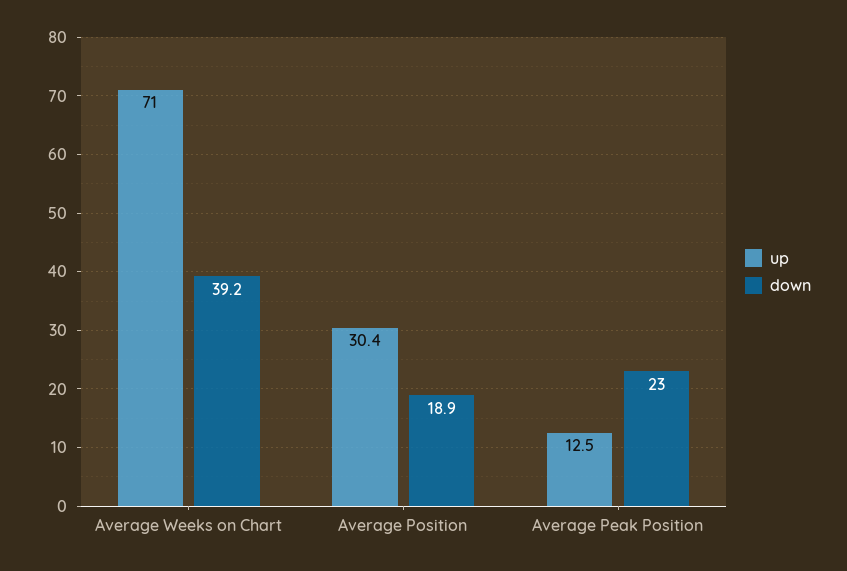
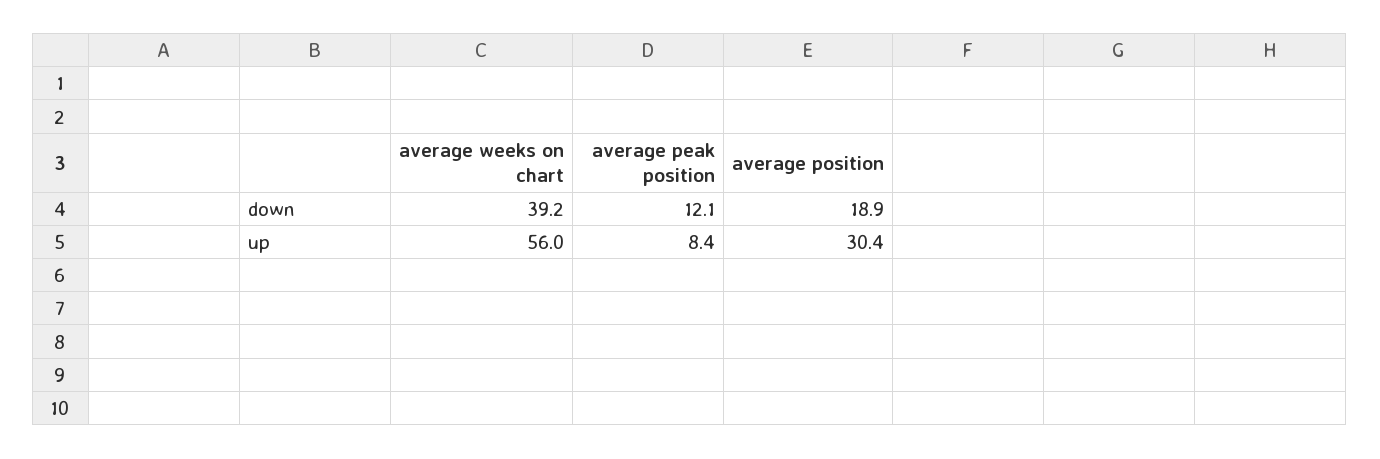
up, Average Weeks on Chart: 71 -> 56
up, Average Peak Position: 12.5 -> 8.4
down, Average Peak Position: 23 -> 12.1

